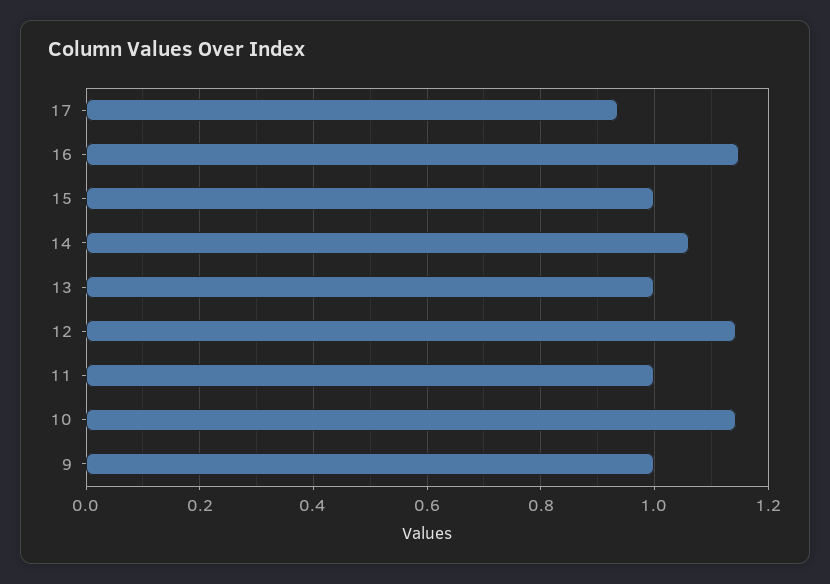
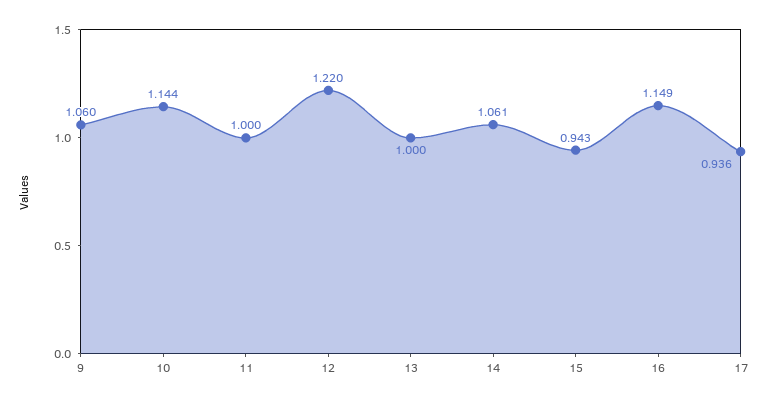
15: 1 -> 0.943
12: 1.14 -> 1.22
9: 1 -> 1.06

